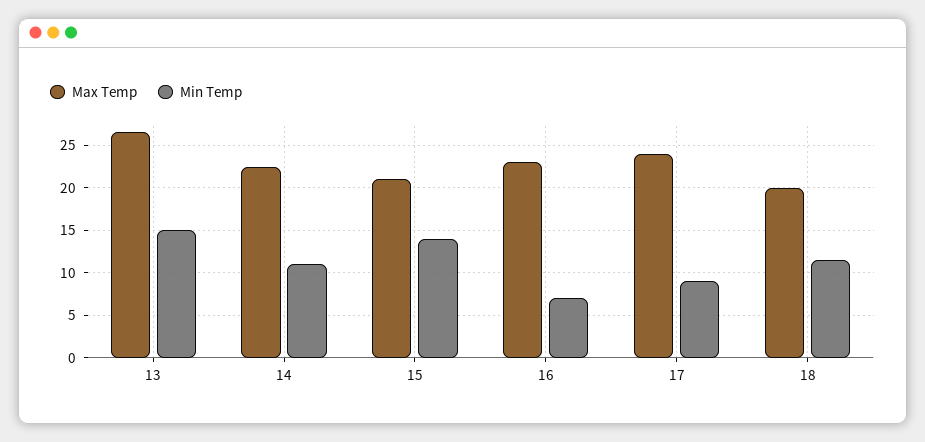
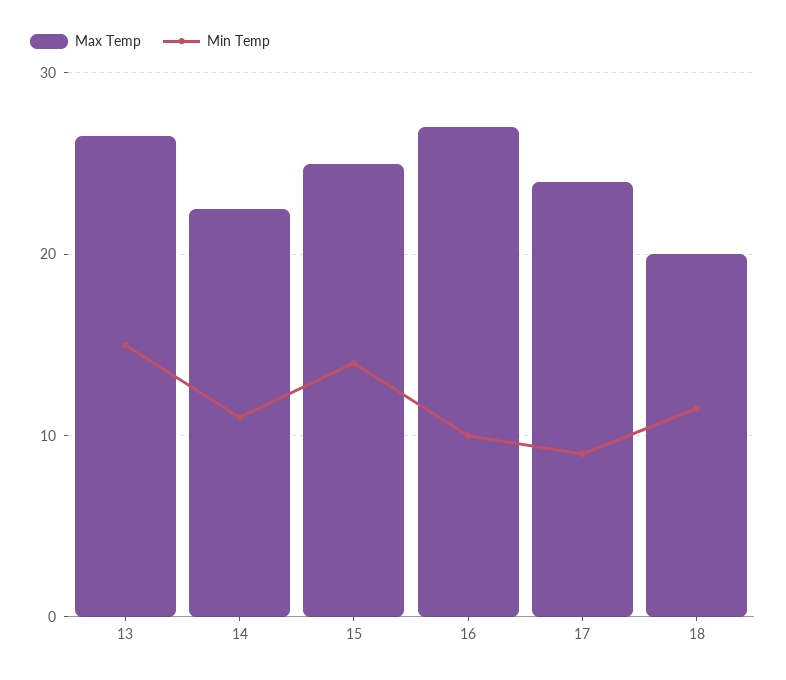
Max Temp, 15: 21 -> 25
Max Temp, 16: 23 -> 27
Min Temp, 16: 7 -> 10

